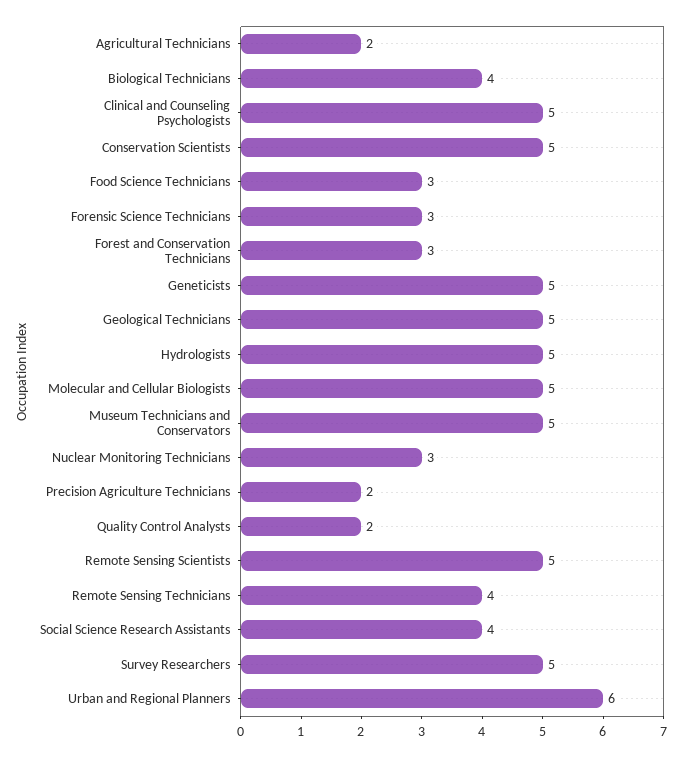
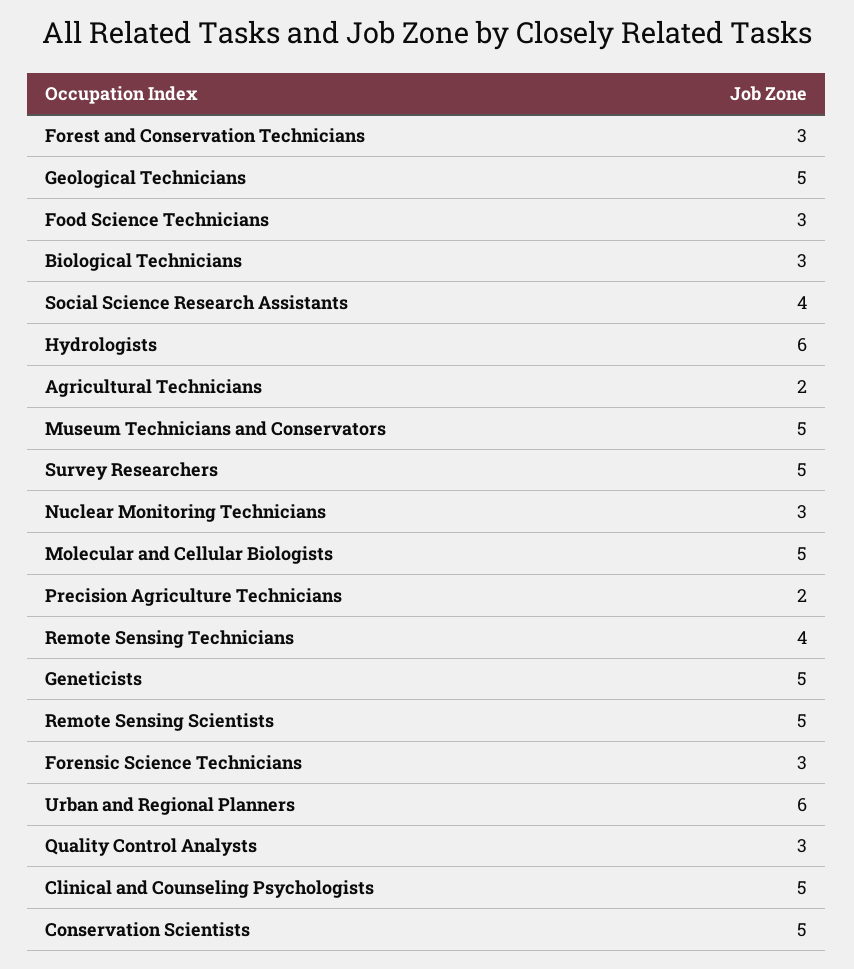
Biological Technicians: 4 -> 3
Hydrologists: 5 -> 6
Quality Control Analysts: 2 -> 3

